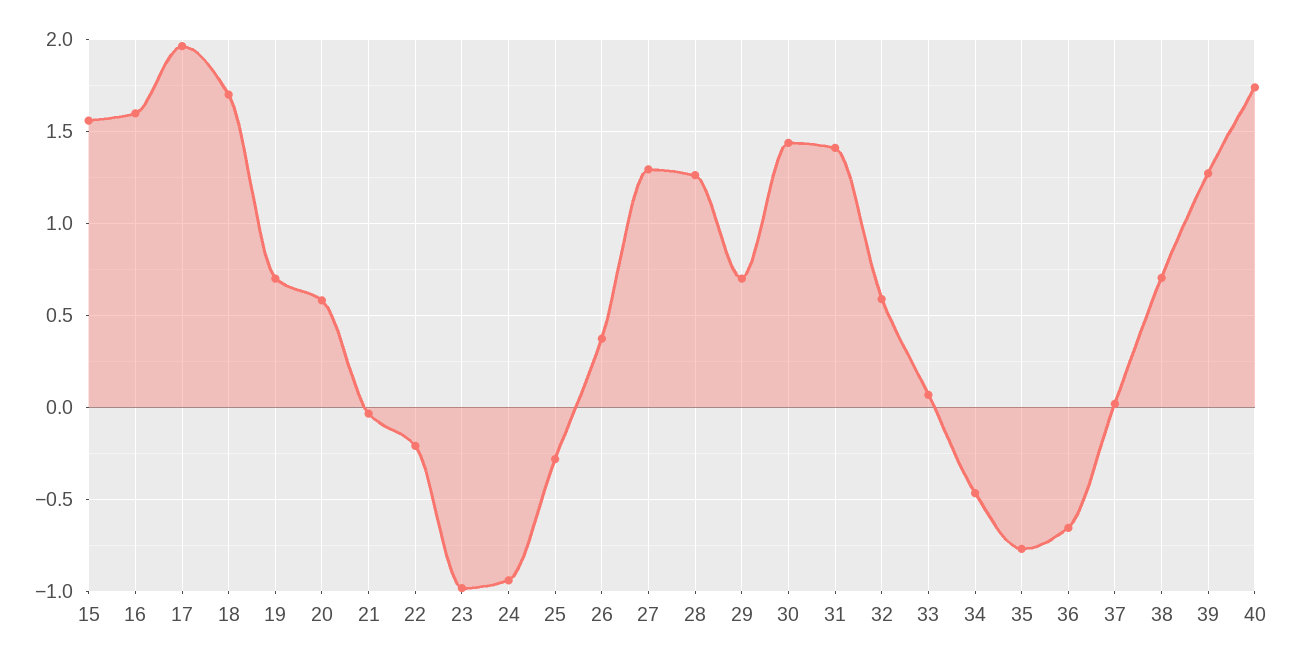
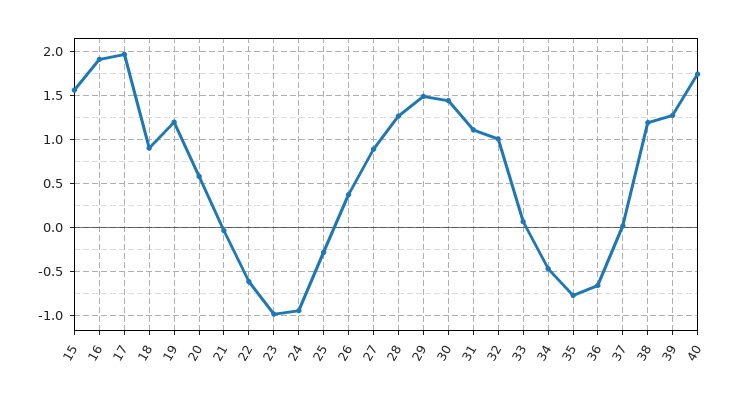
16: 1.6 -> 1.9
18: 1.7 -> 0.9
19: 0.7 -> 1.2
22: -0.2 -> -0.6
27: 1.3 -> 0.9
29: 0.7 -> 1.5
31: 1.4 -> 1.1
32: 0.6 -> 1
38: 0.7 -> 1.2

